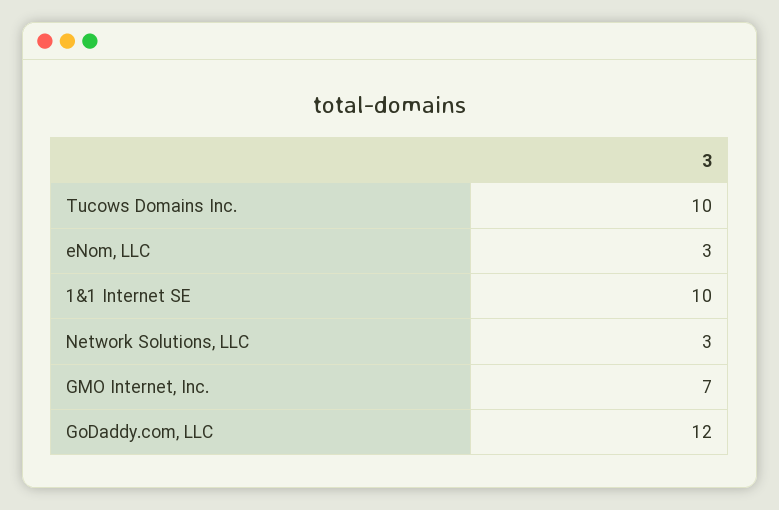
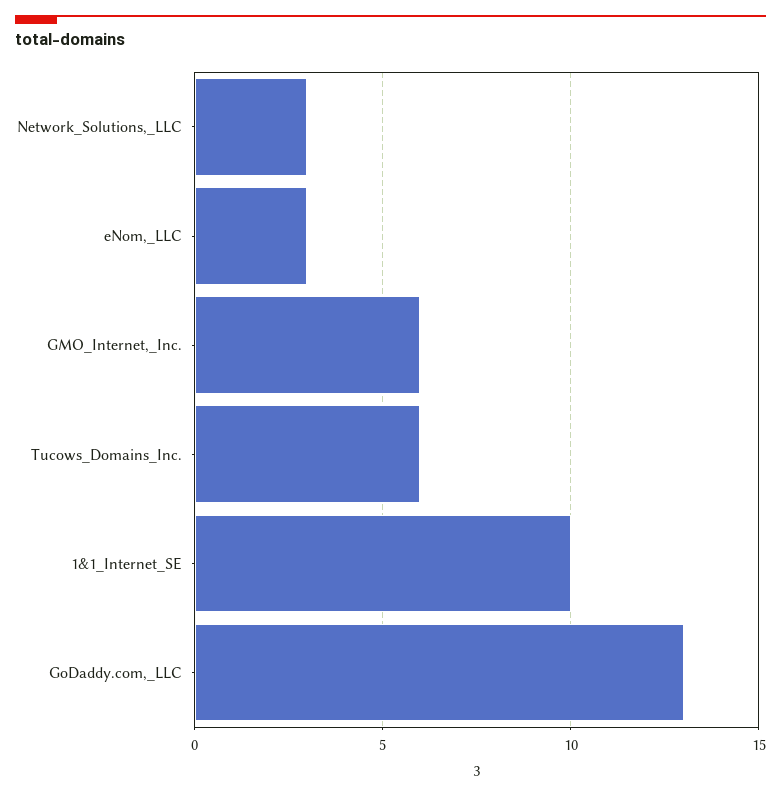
Tucows Domains Inc.: 10 -> 6
GMO Internet, Inc.: 7 -> 6
GoDaddy.com, LLC: 12 -> 13

